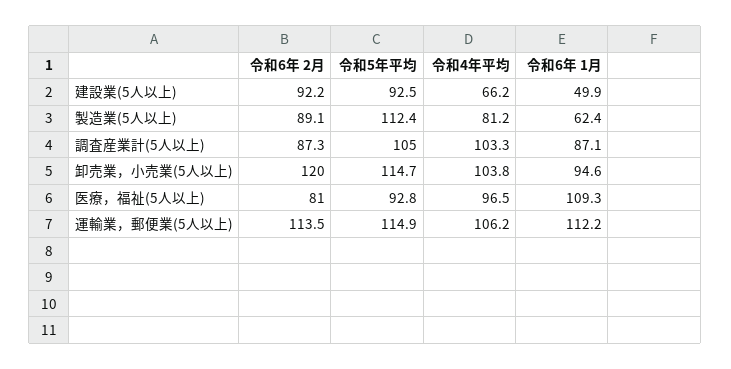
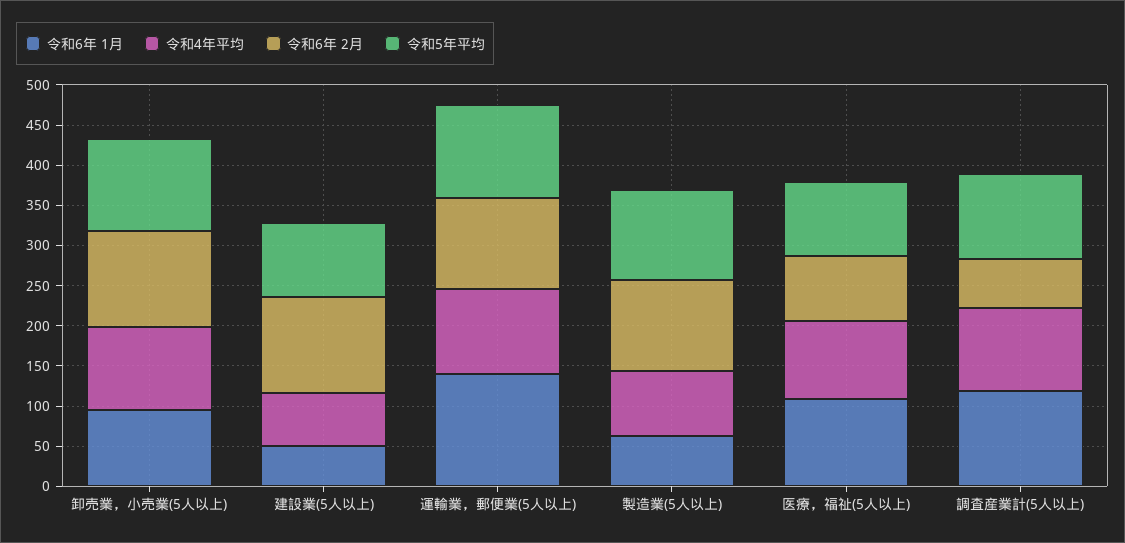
令和6年 2月, 建設業(5人以上): 92.2 -> 120
令和6年 2月, 製造業(5人以上): 89.1 -> 110
令和6年 2月, 調査産業計(5人以上): 87.3 -> 60
令和6年 1月, 調査産業計(5人以上): 87.1 -> 120
令和6年 1月, 運輸業，郵便業(5人以上): 112.2 -> 140

